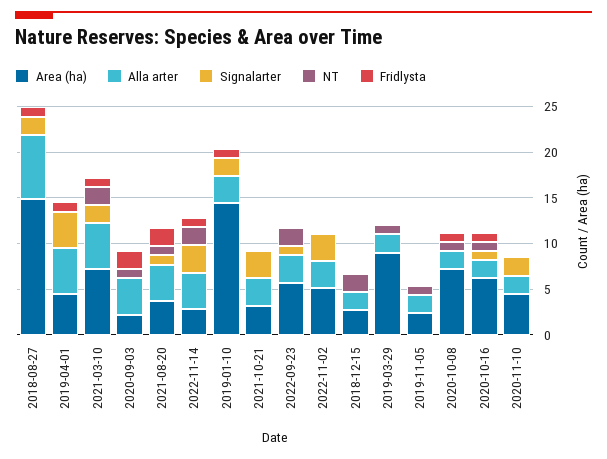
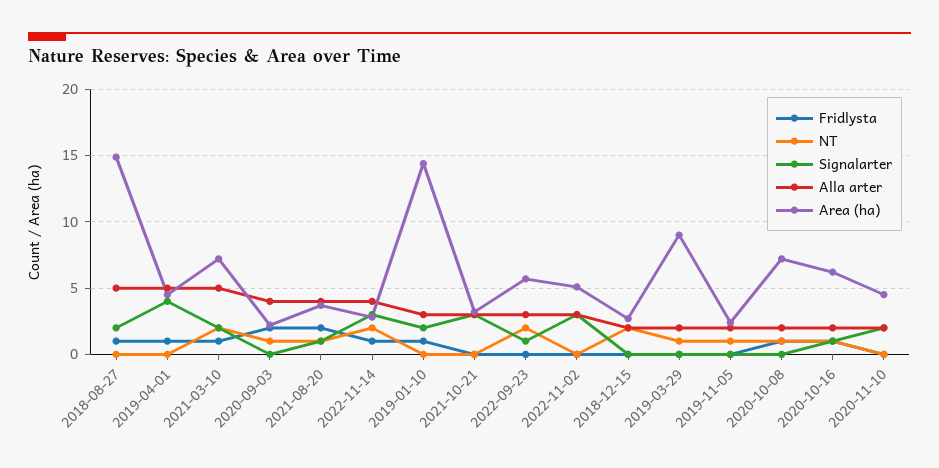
Alla arter, 2018-08-27: 7 -> 5

